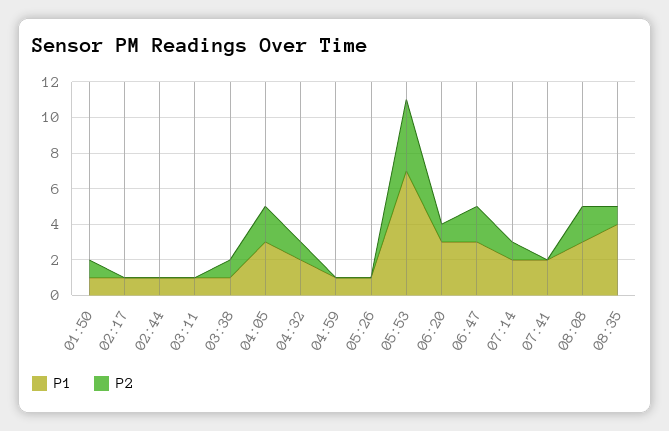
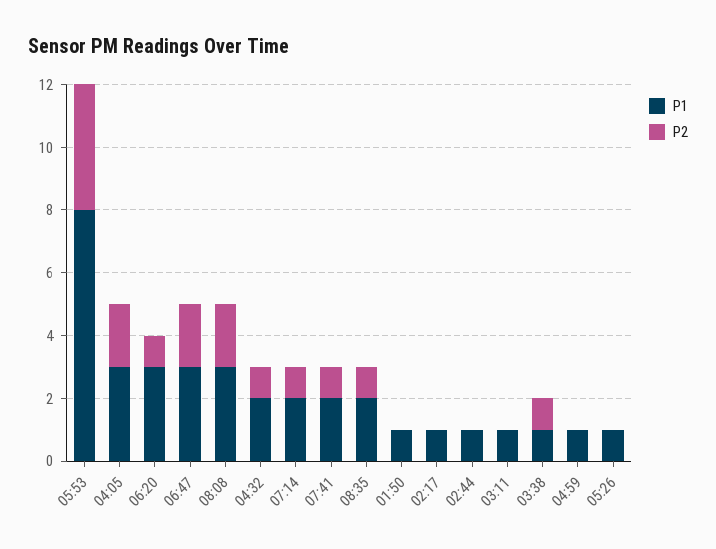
P2, 01:50: 1 -> 0
P1, 05:53: 7 -> 8
P2, 07:41: 0 -> 1
P1, 08:35: 4 -> 2

